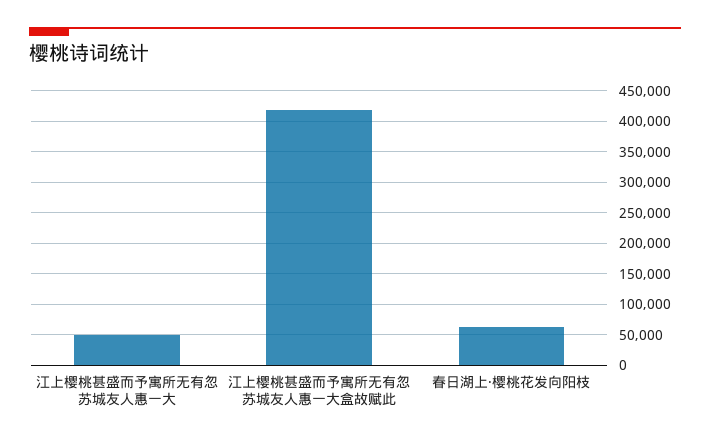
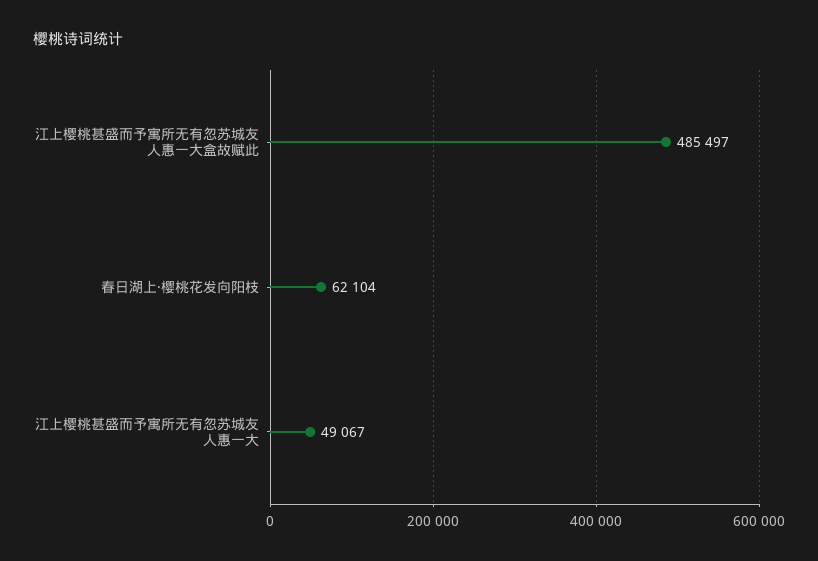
江上樱桃甚盛而予寓所无有忽苏城友人惠一大盒故赋此: 420000 -> 485497

